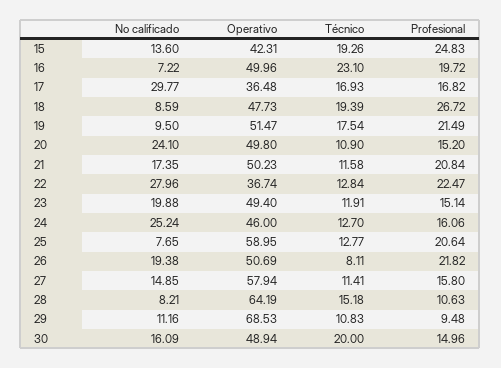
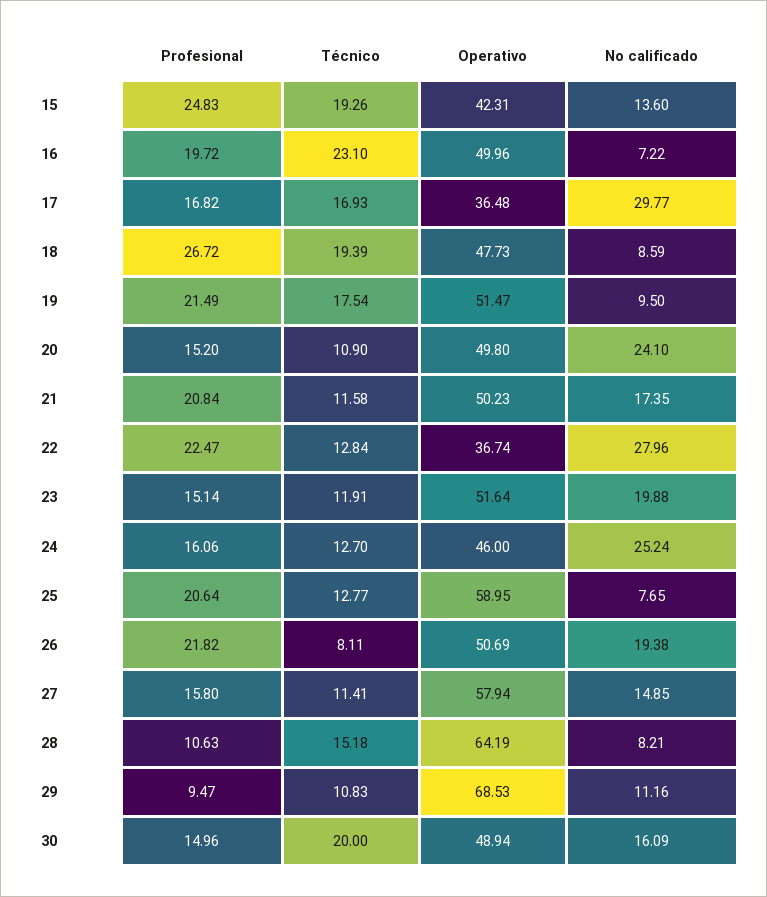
Operativo, 23: 49.4 -> 51.64
Profesional, 29: 9.48 -> 9.47

